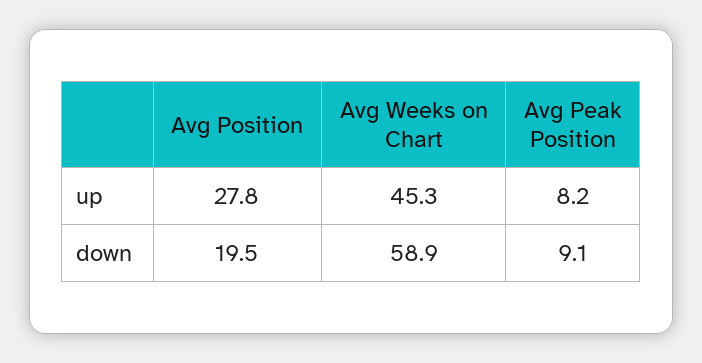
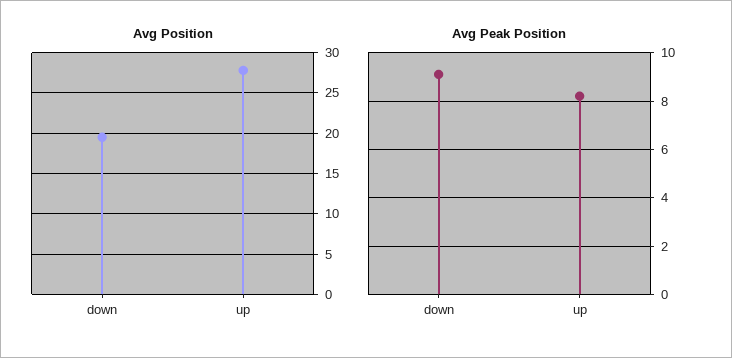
Avg Weeks on Chart, up: 45.3 -> none
Avg Weeks on Chart, down: 58.9 -> none

